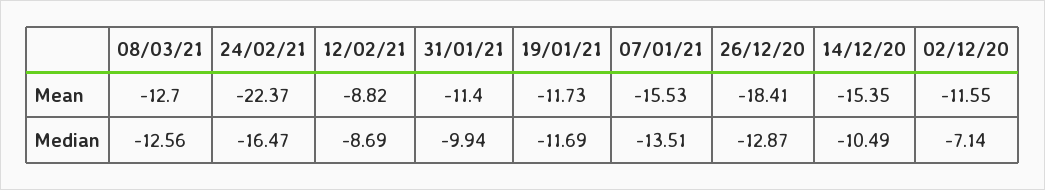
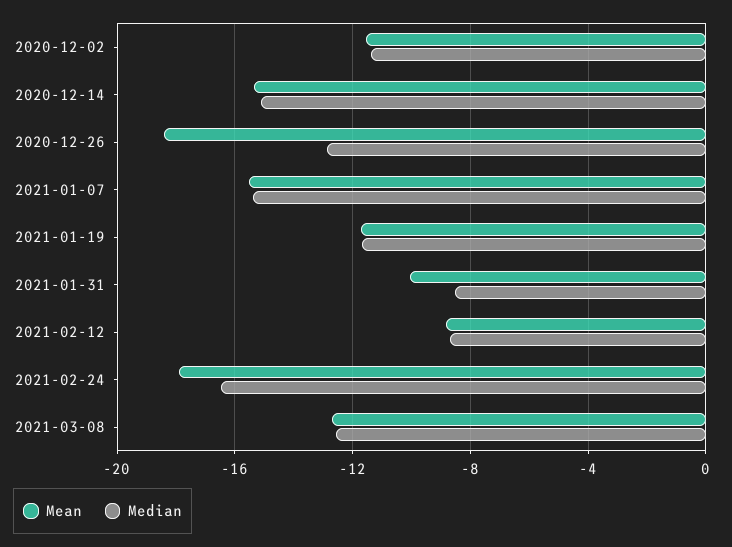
Mean, 24/02/21: -22.37 -> -18
Mean, 31/01/21: -11.4 -> -10
Median, 31/01/21: -9.94 -> -8.5
Median, 07/01/21: -13.51 -> -15.5
Median, 14/12/20: -10.49 -> -15
Median, 02/12/20: -7.14 -> -11.5

